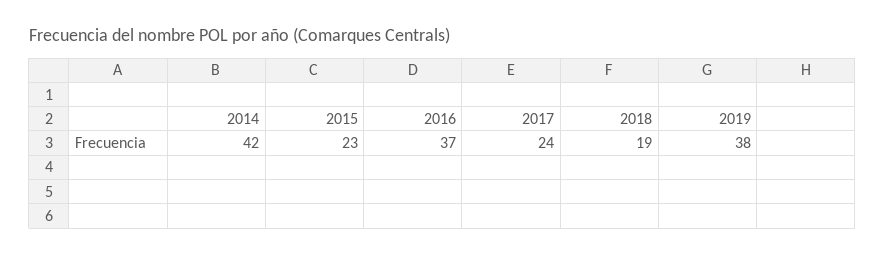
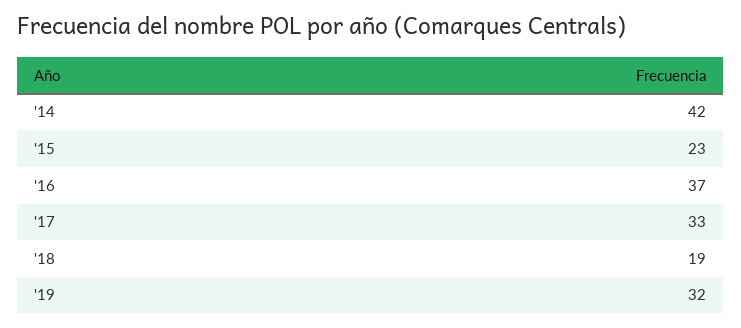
2017: 24 -> 33
2019: 38 -> 32

